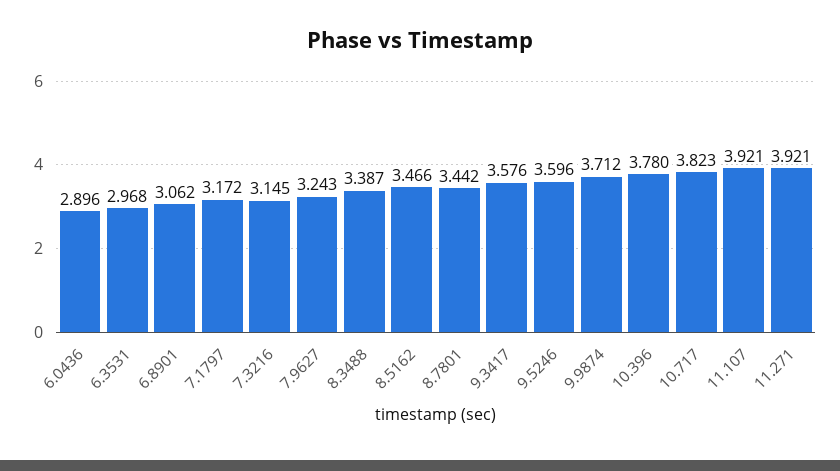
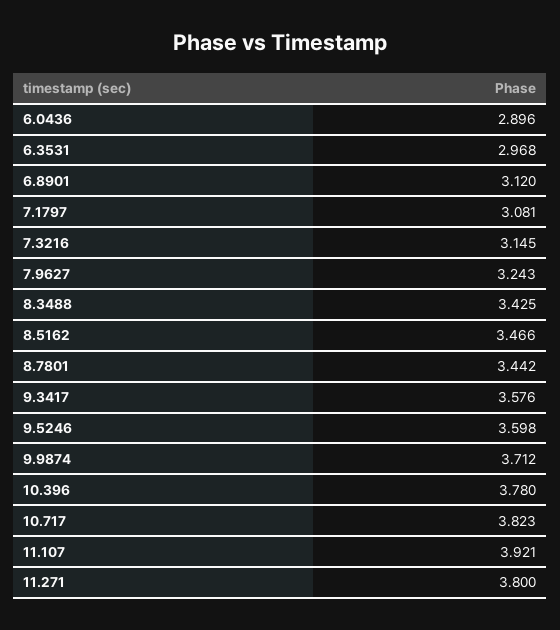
6.8901: 3.062 -> 3.12
7.1797: 3.172 -> 3.081
8.3488: 3.387 -> 3.425
9.5246: 3.596 -> 3.598
11.271: 3.921 -> 3.8

